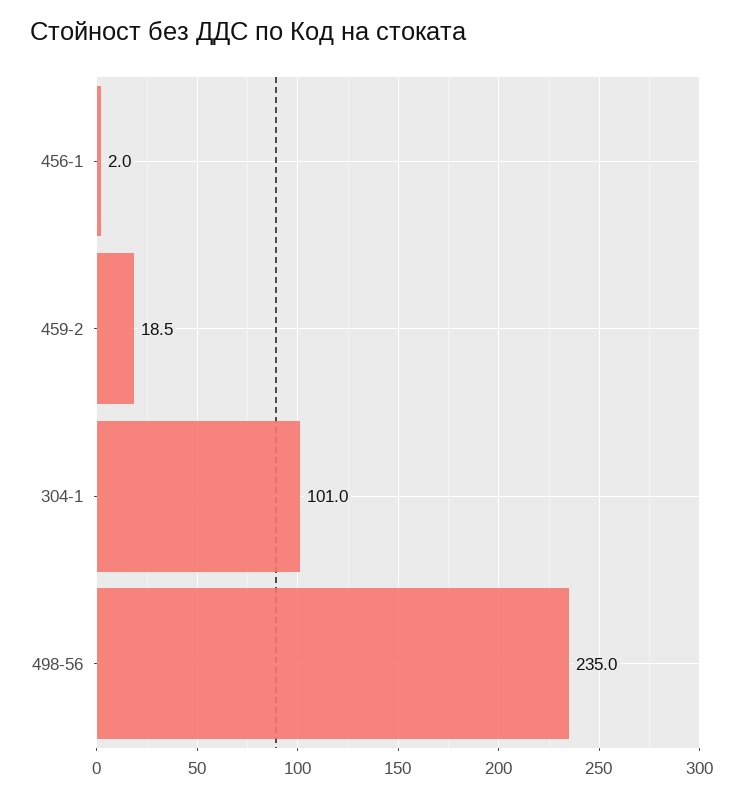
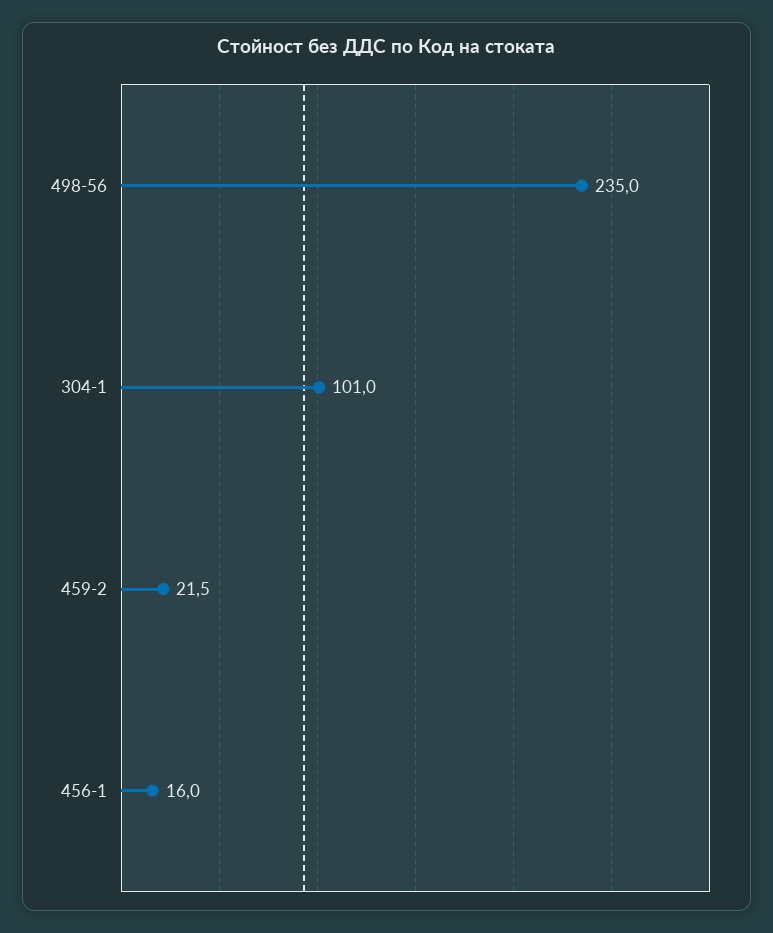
456-1: 2 -> 16
459-2: 18.5 -> 21.5

